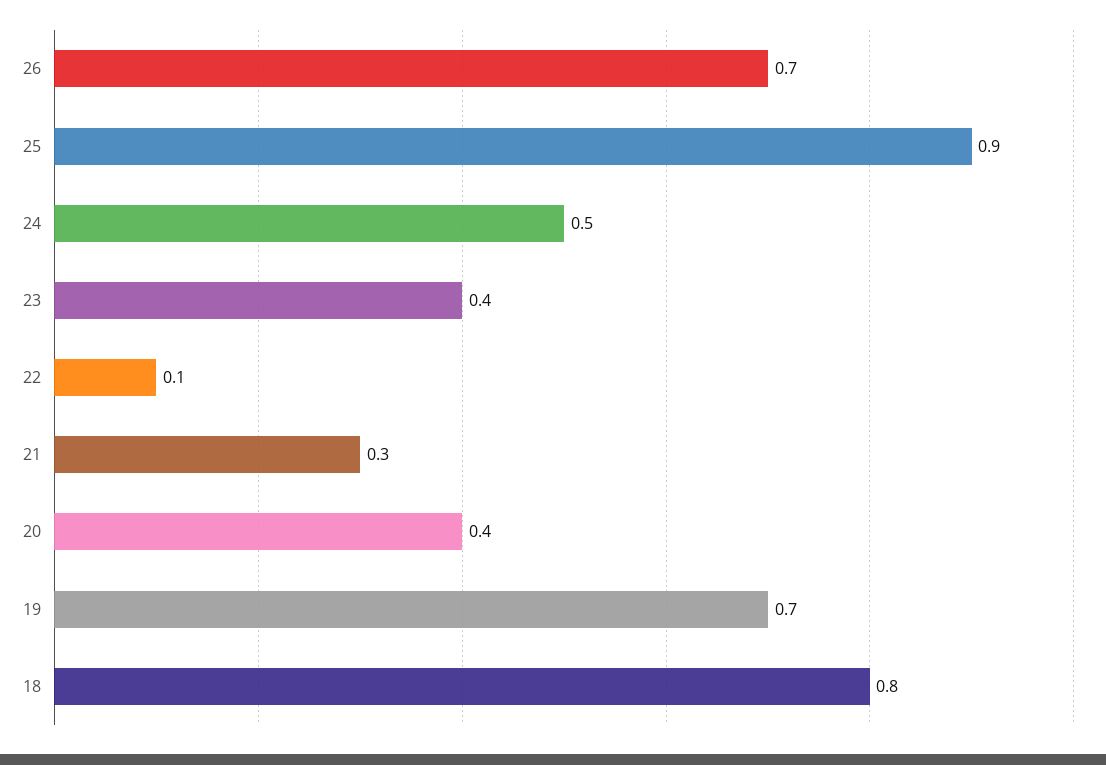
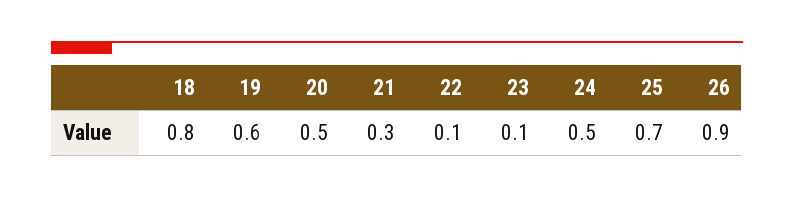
26: 0.7 -> 0.9
25: 0.9 -> 0.7
23: 0.4 -> 0.1
20: 0.4 -> 0.5
19: 0.7 -> 0.6

